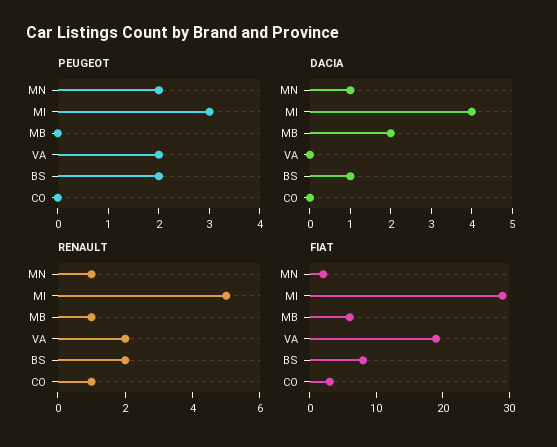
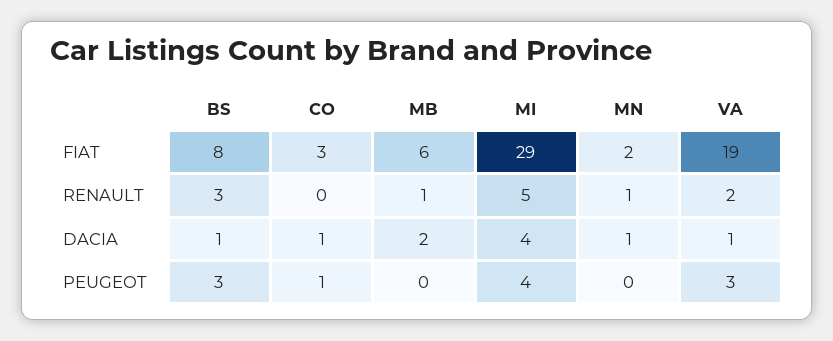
PEUGEOT, MN: 2 -> 0
PEUGEOT, MI: 3 -> 4
PEUGEOT, VA: 2 -> 3
PEUGEOT, BS: 2 -> 3
PEUGEOT, CO: 0 -> 1
DACIA, VA: 0 -> 1
DACIA, CO: 0 -> 1
RENAULT, BS: 2 -> 3
RENAULT, CO: 1 -> 0

